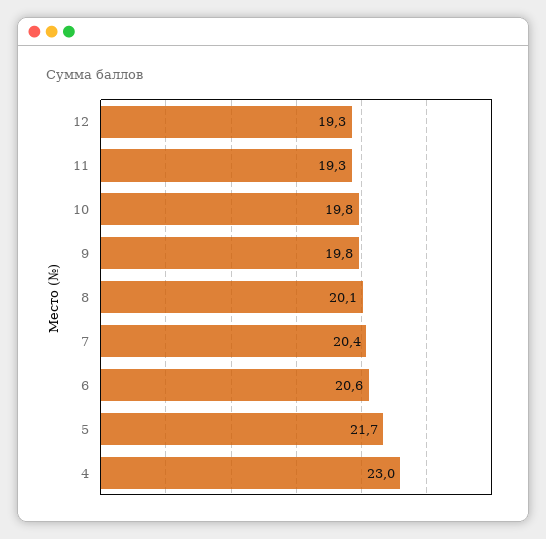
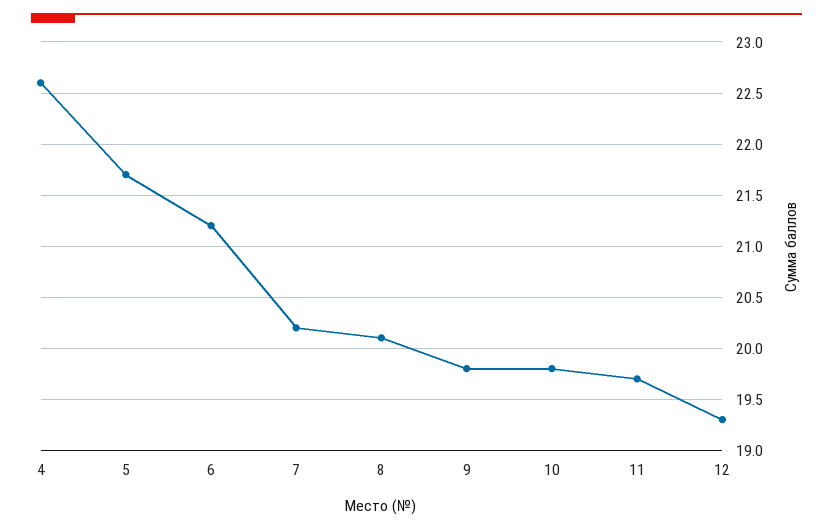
11: 19.3 -> 19.7
7: 20.4 -> 20.2
6: 20.6 -> 21.2
4: 23 -> 22.6

